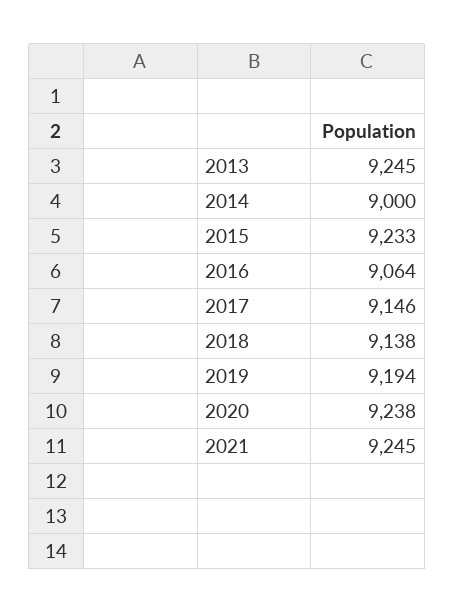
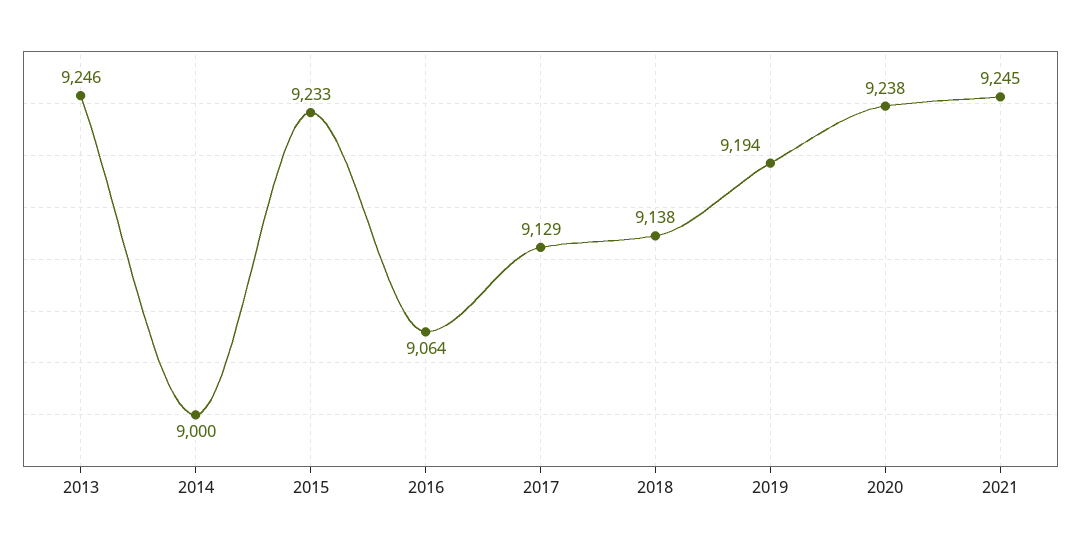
2013: 9245 -> 9246
2017: 9146 -> 9129

